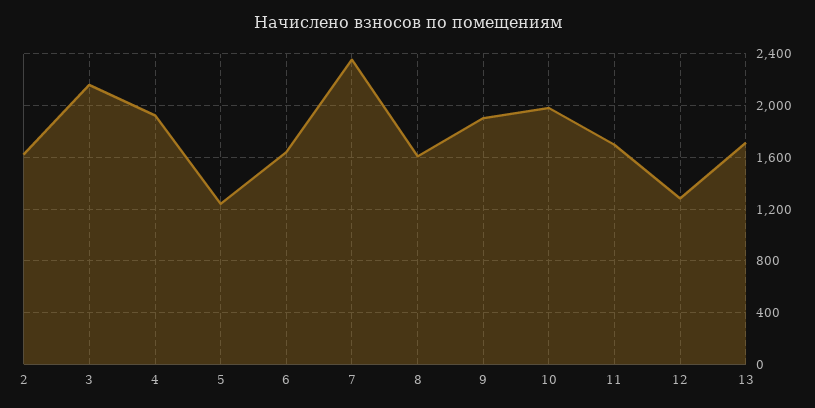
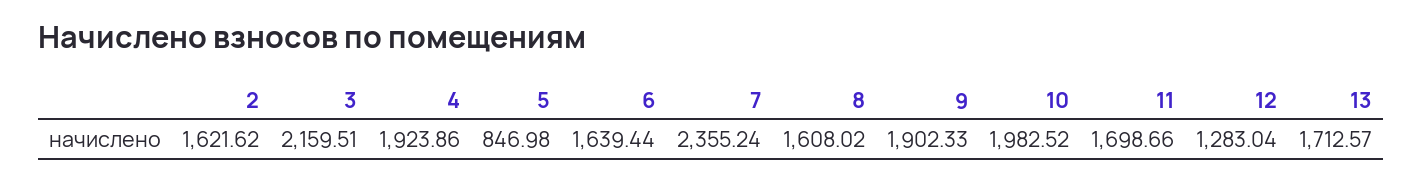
5: 1250 -> 846.98

